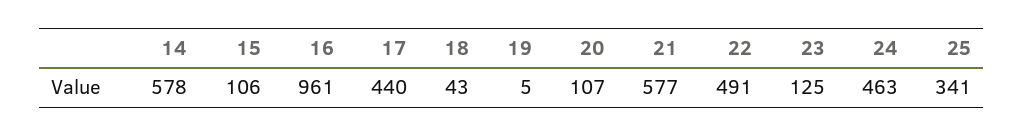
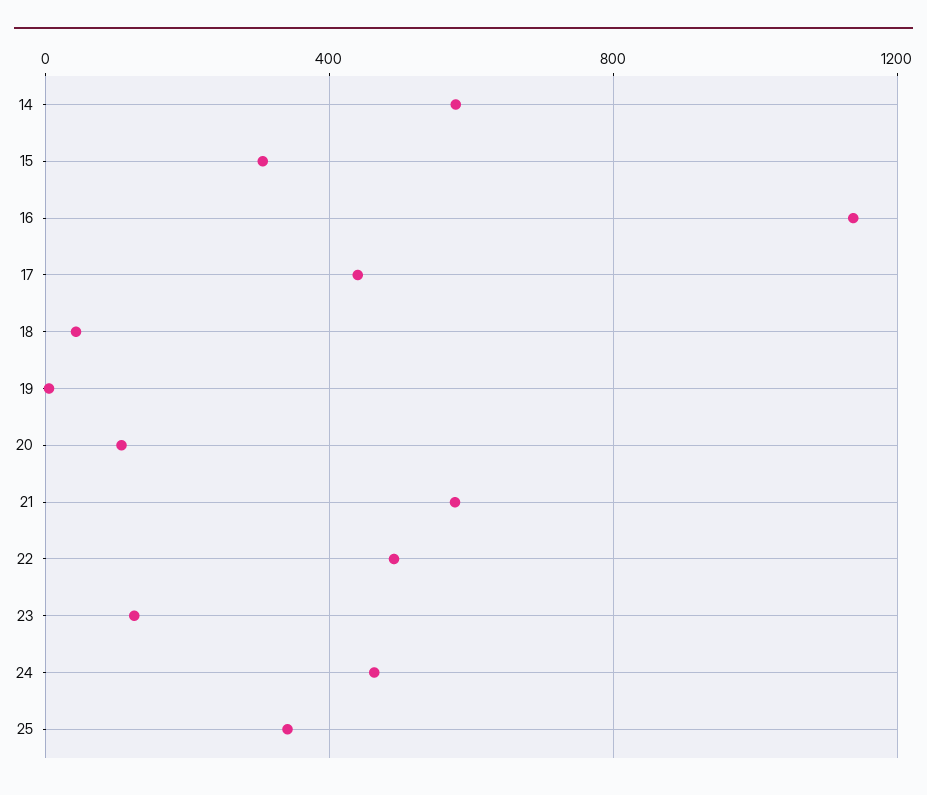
15: 106 -> 300
16: 961 -> 1150

